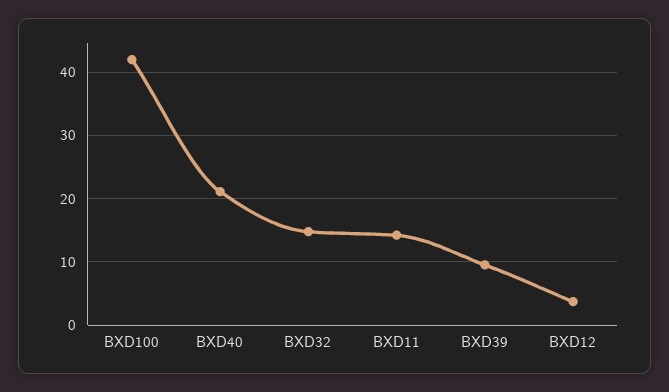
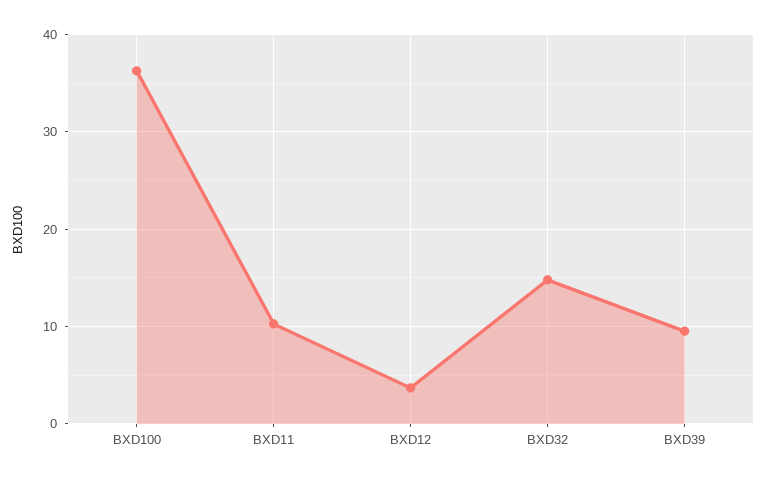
BXD100: 42 -> 36
BXD40: 21 -> none
BXD11: 14 -> 10

